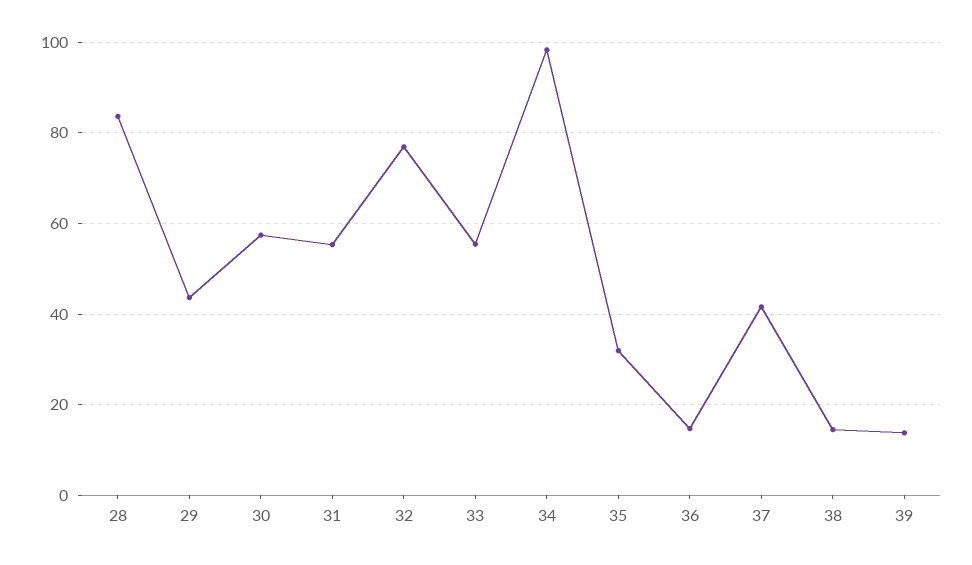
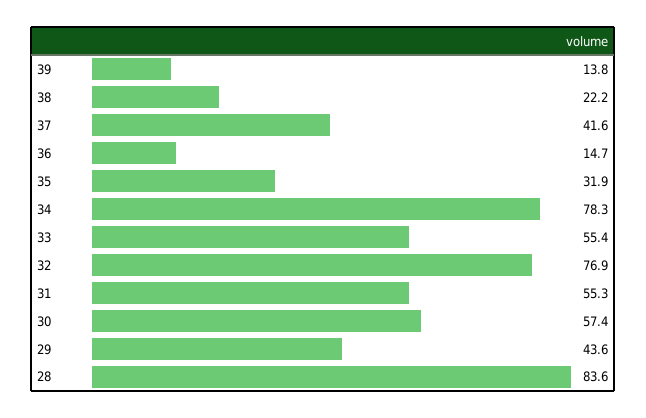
34: 98 -> 78.3
38: 14 -> 22.2

